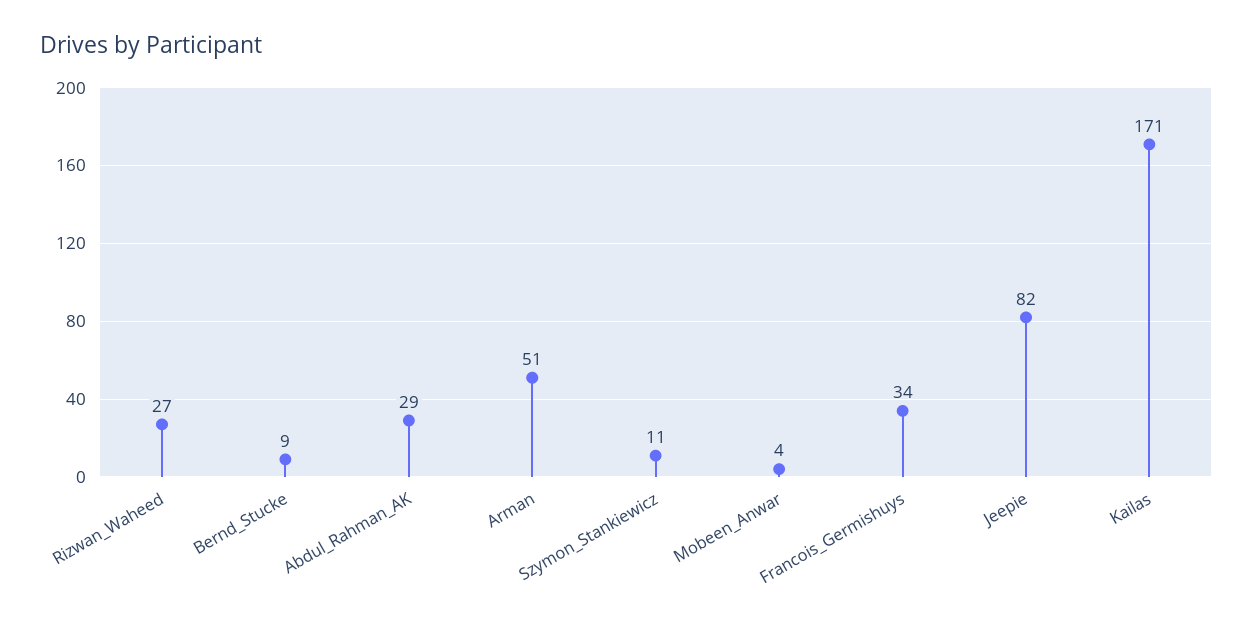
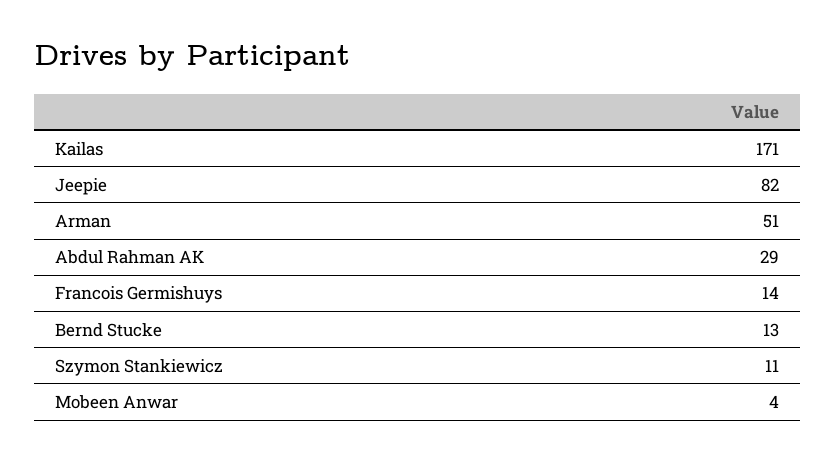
Rizwan_Waheed: 27 -> none
Bernd_Stucke: 9 -> 13
Francois_Germishuys: 34 -> 14

